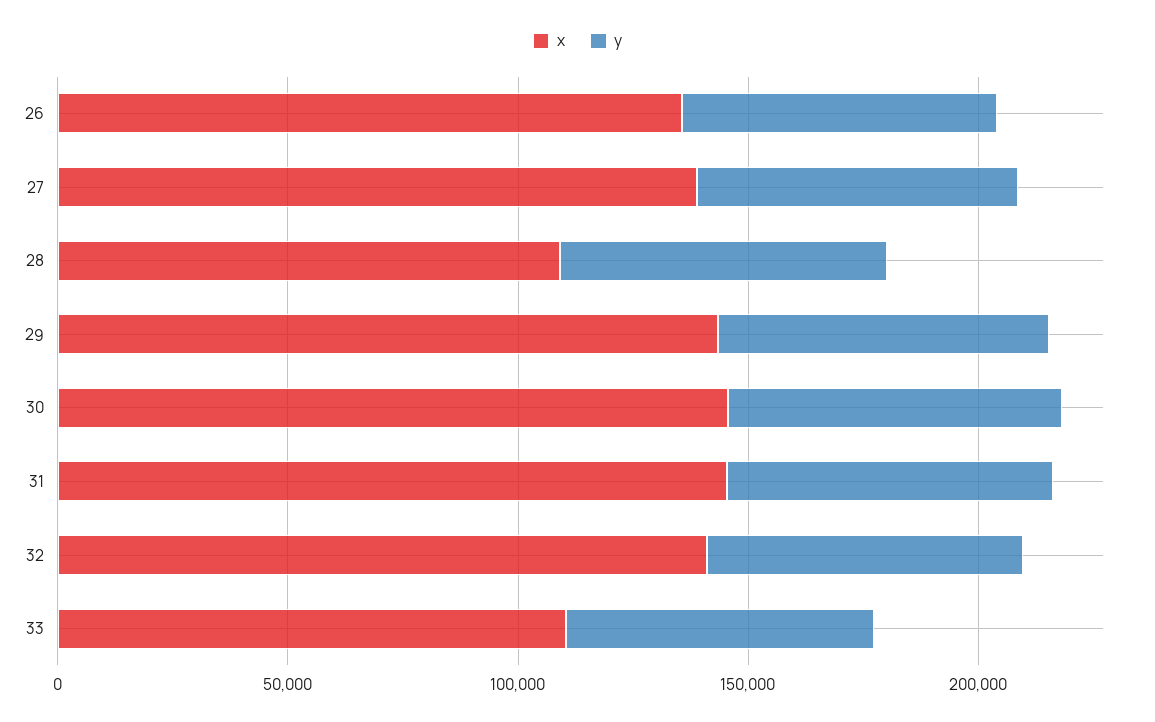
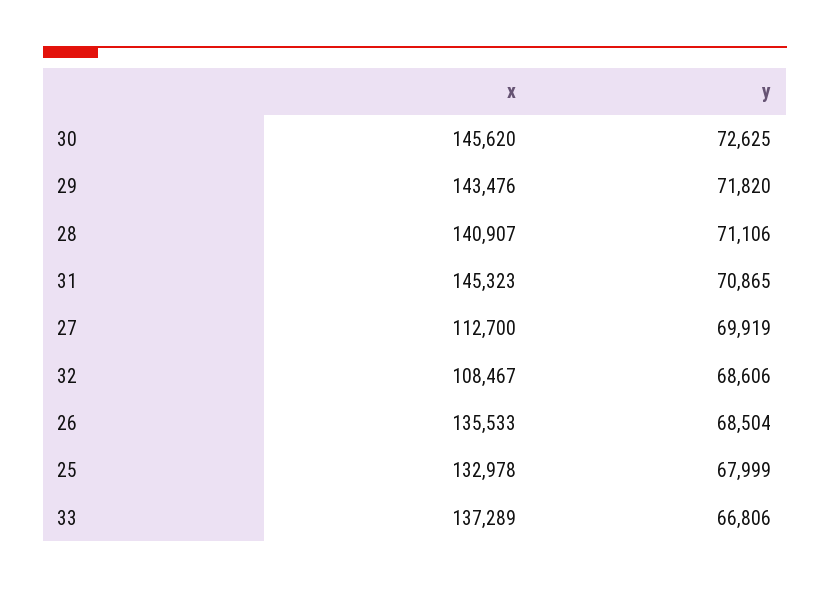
x, 27: 140000 -> 112700
x, 28: 110000 -> 140907
x, 32: 140000 -> 108467
x, 33: 110000 -> 137289
x, 25: none -> 132978
y, 25: none -> 67999

